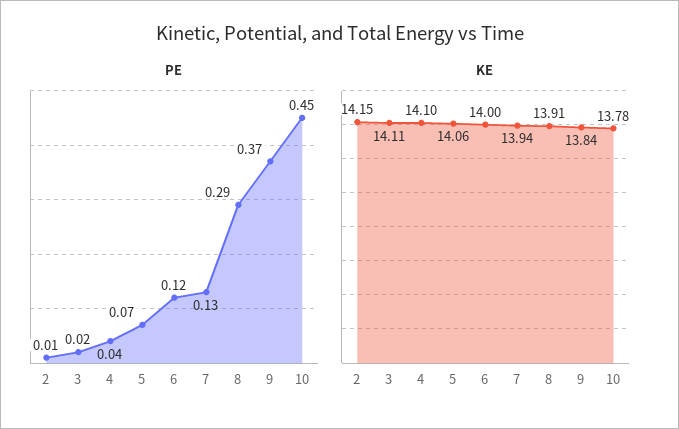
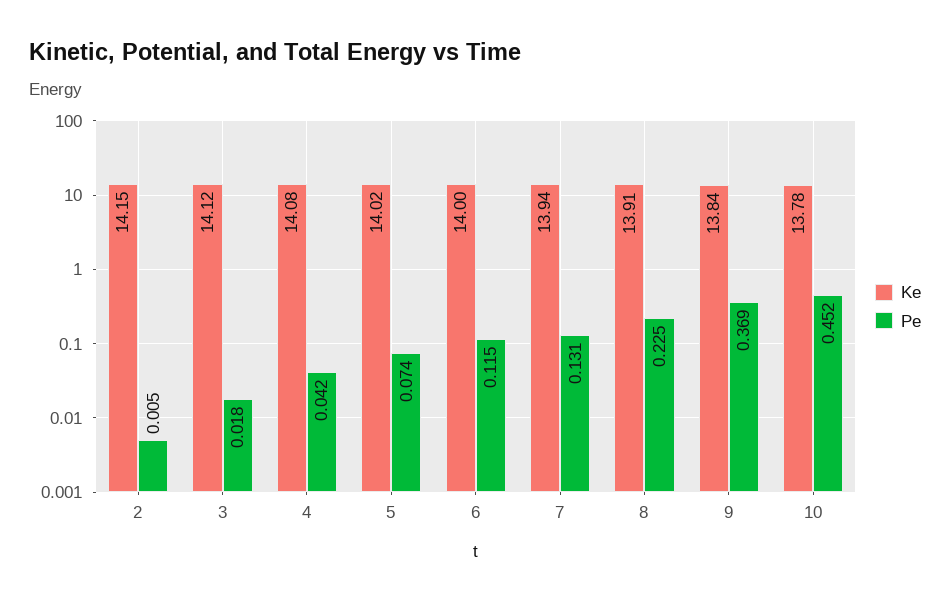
PE, 8: 0.29 -> 0.225
KE, 3: 14.11 -> 14.12
KE, 4: 14.1 -> 14.08
KE, 5: 14.06 -> 14.02

